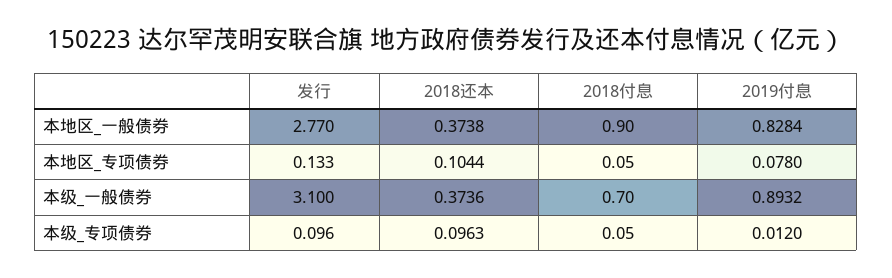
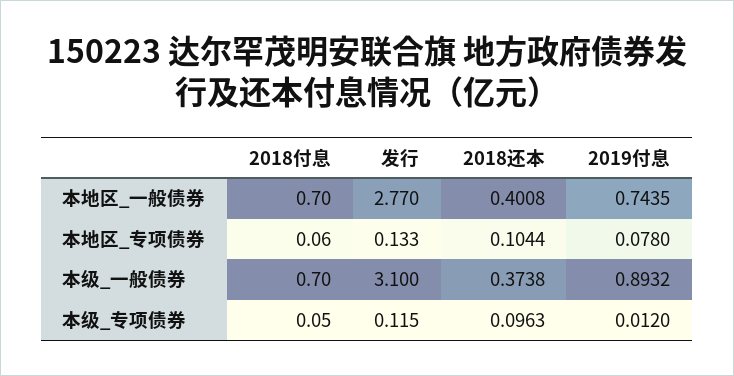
2018还本, 本地区_一般债券: 0.3738 -> 0.4008
2018付息, 本地区_一般债券: 0.9 -> 0.7
2019付息, 本地区_一般债券: 0.8284 -> 0.7435
2018付息, 本地区_专项债券: 0.05 -> 0.06
2018还本, 本级_一般债券: 0.3736 -> 0.3738
发行, 本级_专项债券: 0.096 -> 0.115

